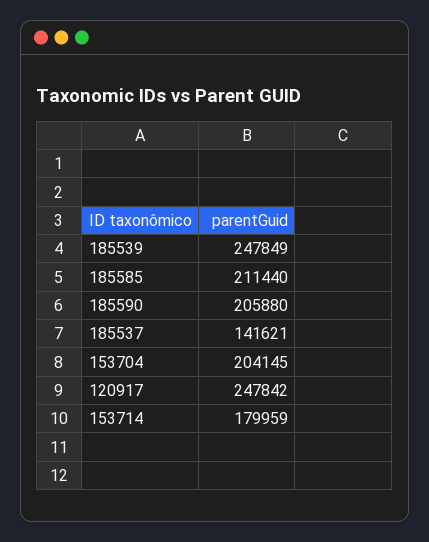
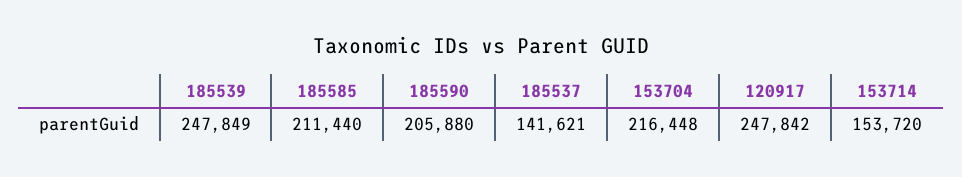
153704: 204145 -> 216448
153714: 179959 -> 153720

